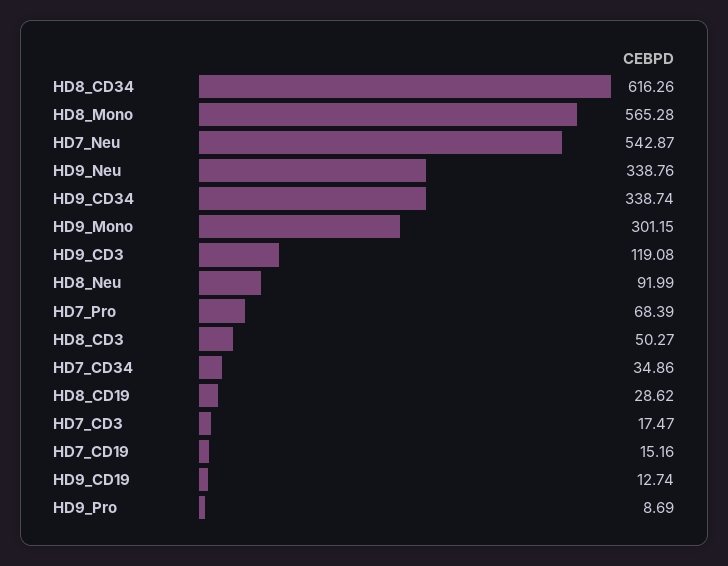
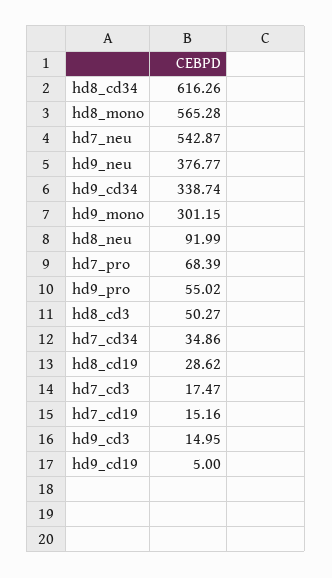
HD9_Neu: 338.76 -> 376.77
HD9_CD3: 119.08 -> 14.95
HD9_CD19: 12.74 -> 5
HD9_Pro: 8.69 -> 55.02

